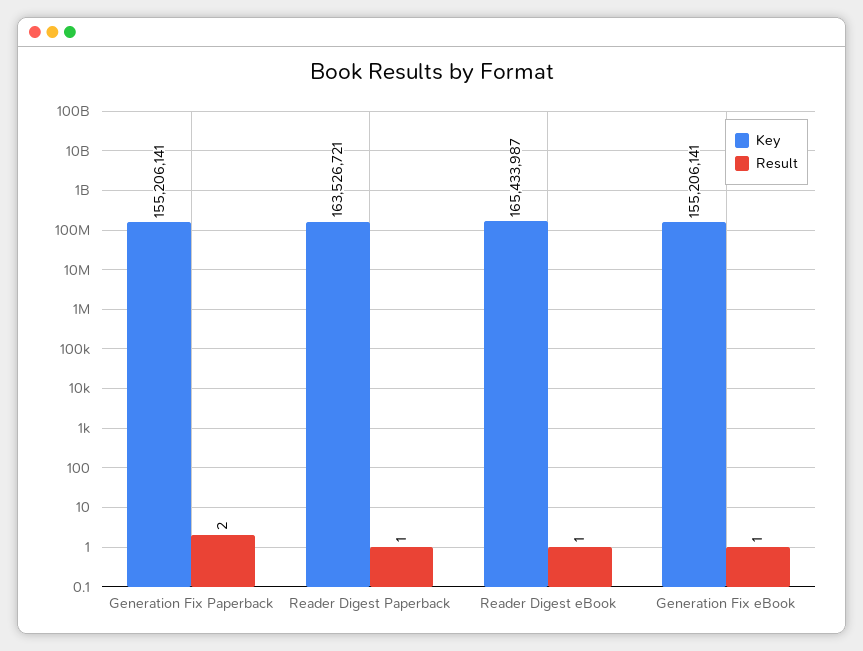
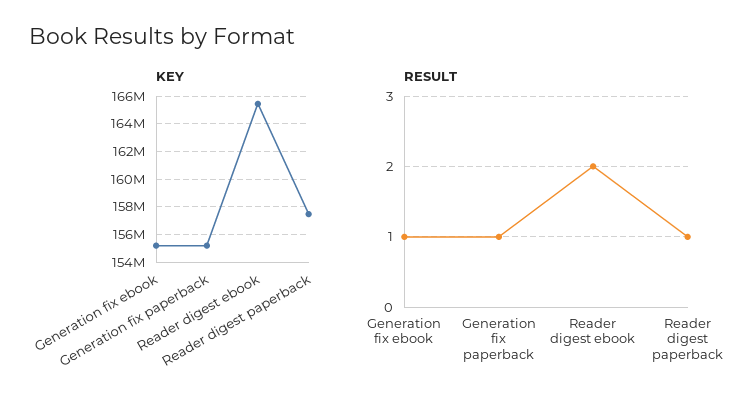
Result, Generation Fix Paperback: 2 -> 1
Key, Reader Digest Paperback: 163526721 -> 157500000
Result, Reader Digest eBook: 1 -> 2

